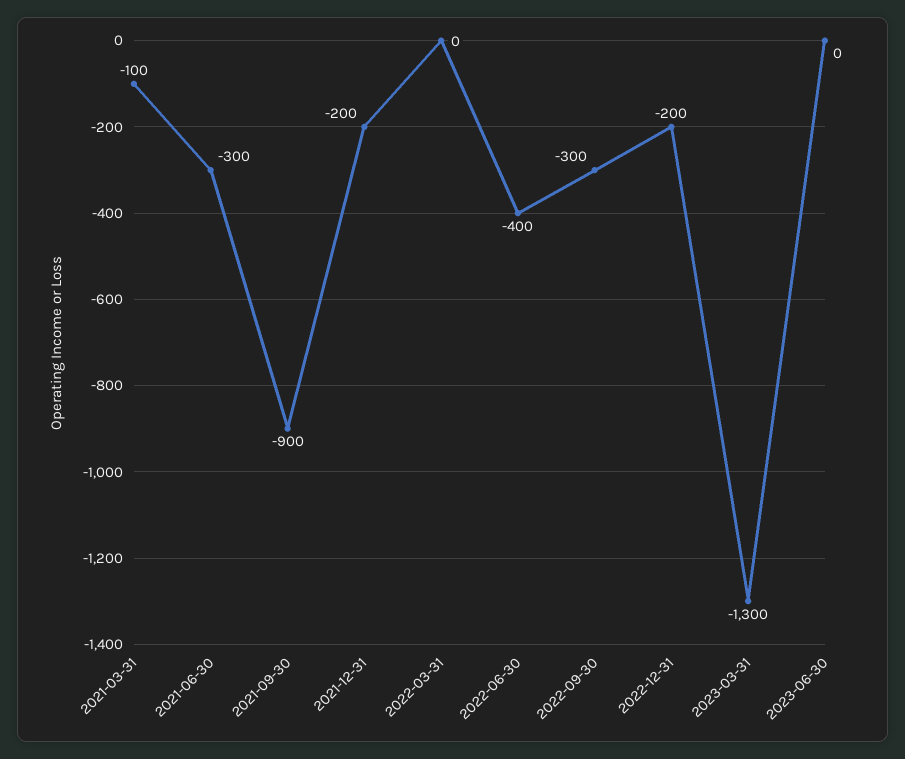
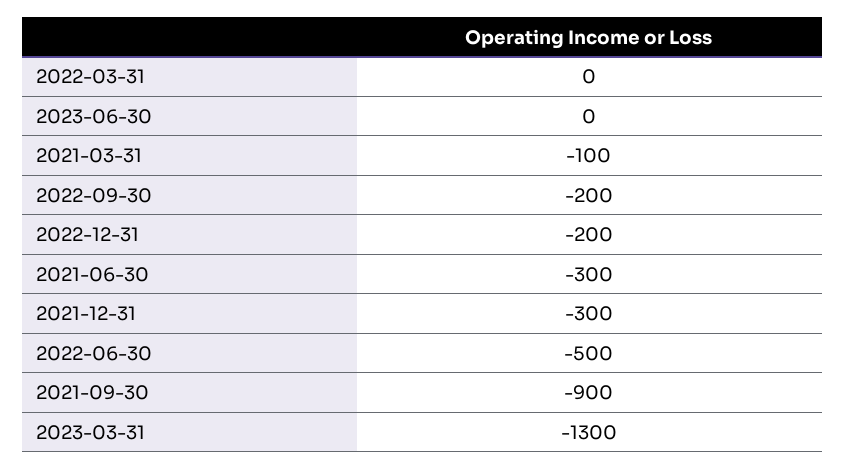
2021-12-31: -200 -> -300
2022-06-30: -400 -> -500
2022-09-30: -300 -> -200

